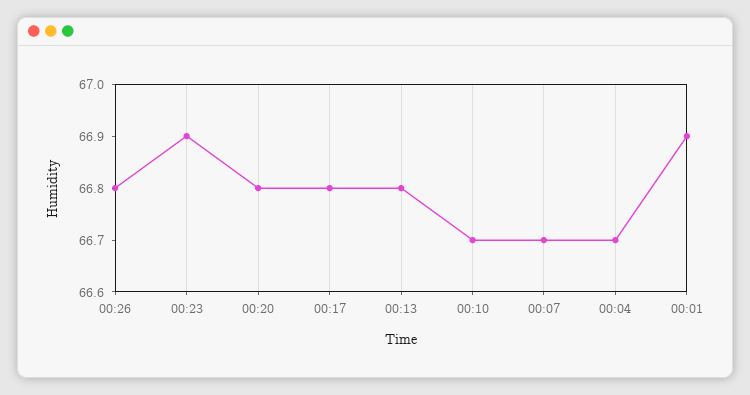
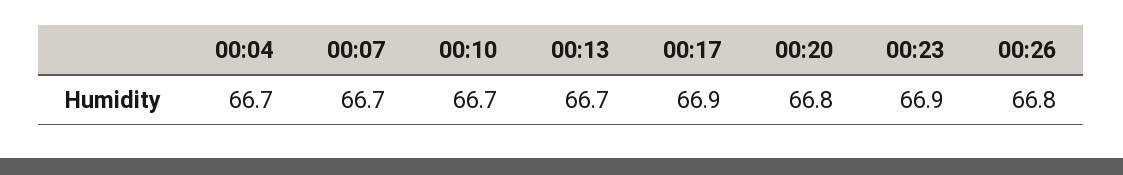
00:17: 66.8 -> 66.9
00:13: 66.8 -> 66.7
00:01: 66.9 -> none

